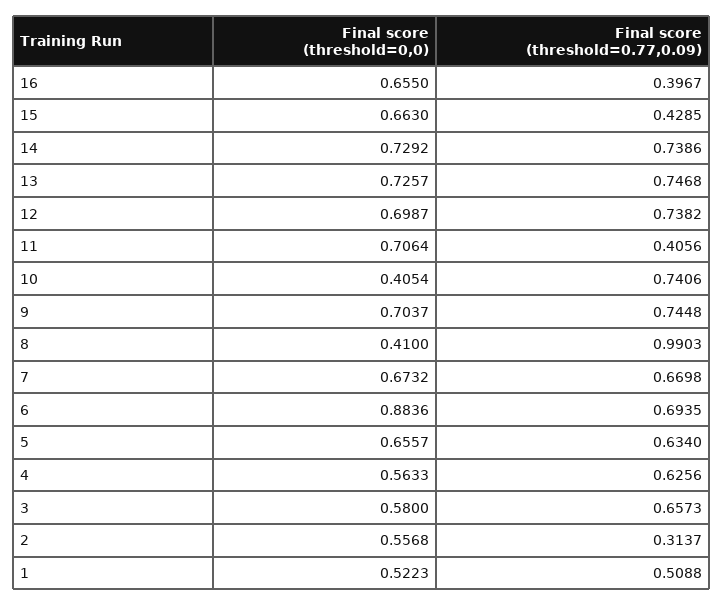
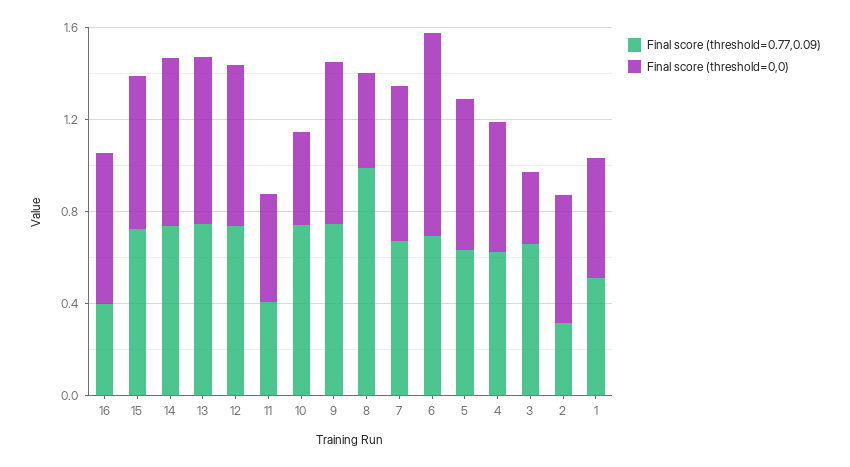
Final score (threshold=0.77,0.09), 15: 0.4285 -> 0.7
Final score (threshold=0,0), 11: 0.7064 -> 0.5
Final score (threshold=0,0), 3: 0.58 -> 0.3

